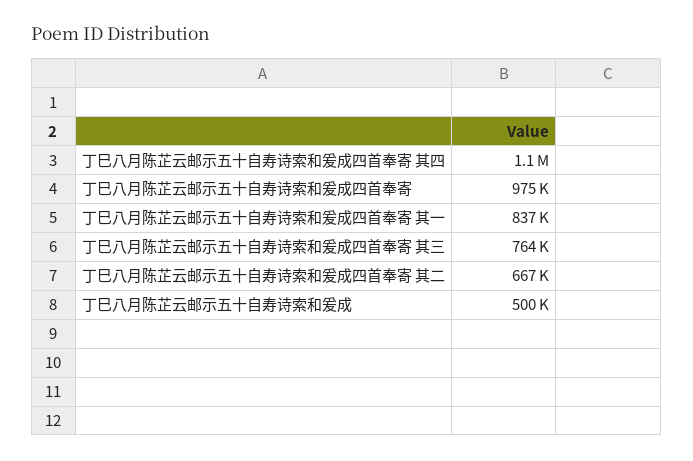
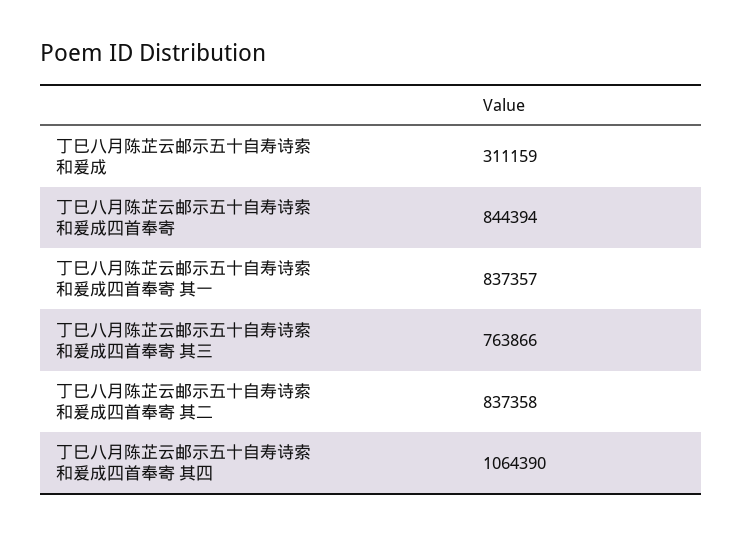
丁巳八月陈芷云邮示五十自寿诗索和爰成四首奉寄: 975000 -> 844394
丁巳八月陈芷云邮示五十自寿诗索和爰成四首奉寄 其二: 667000 -> 837358
丁巳八月陈芷云邮示五十自寿诗索和爰成: 500000 -> 311159

